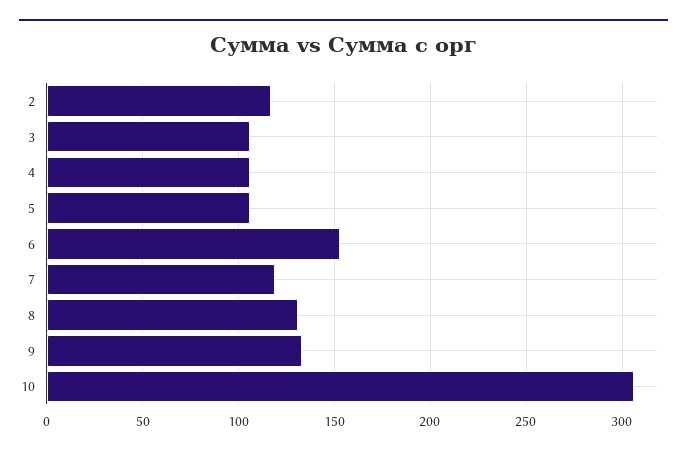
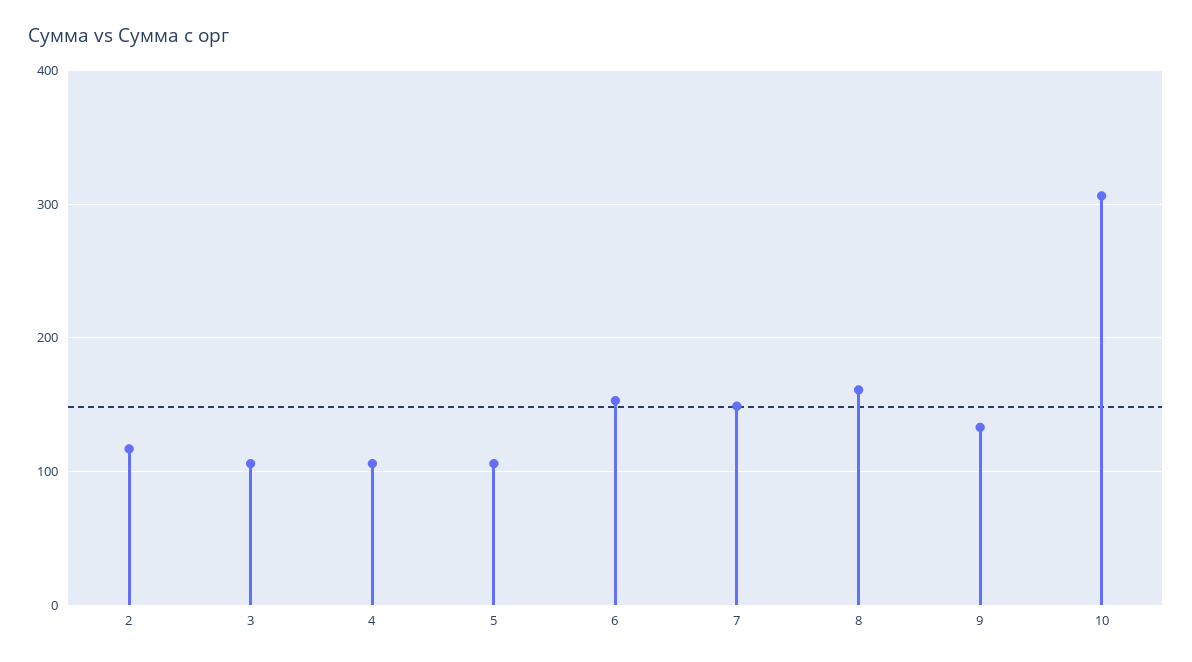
7: 120 -> 150
8: 130 -> 160

